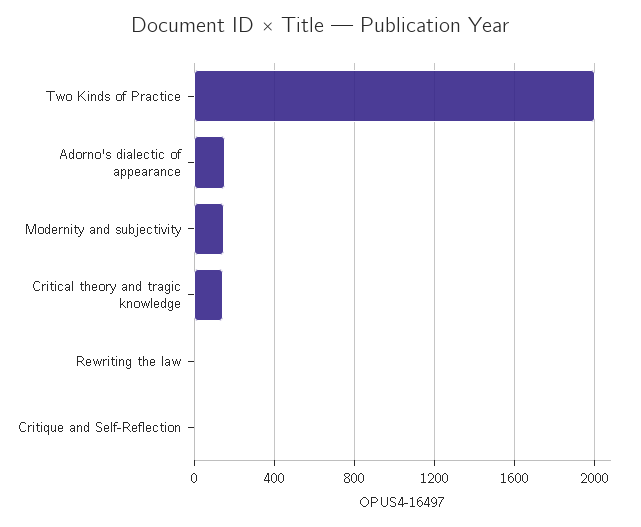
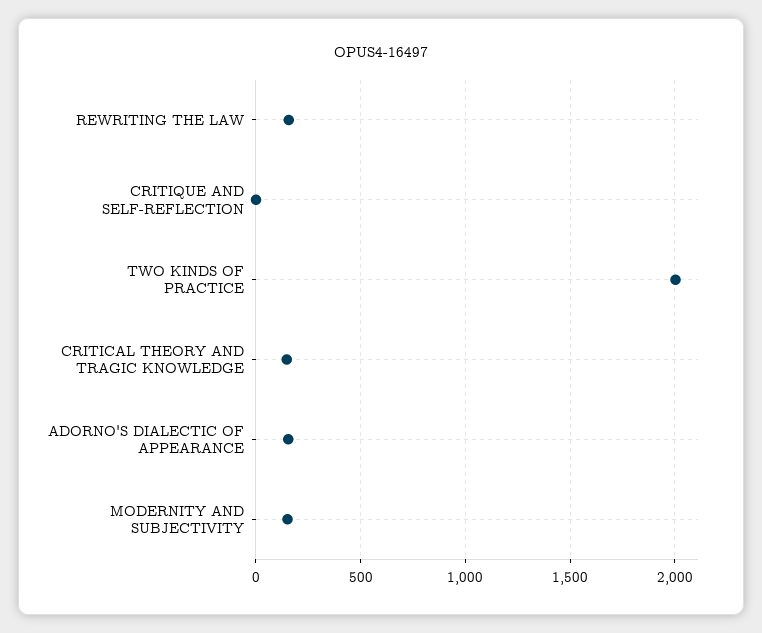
Rewriting the law: 0 -> 150

